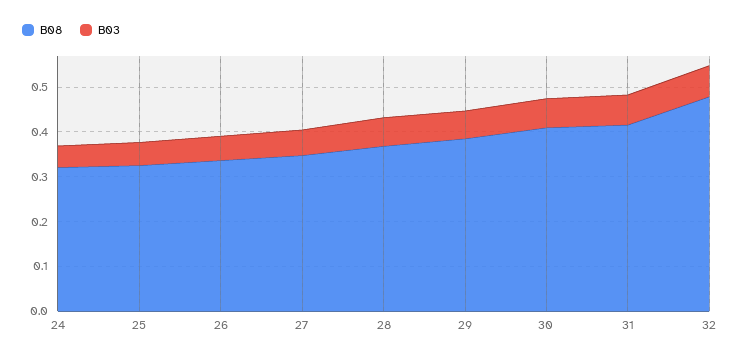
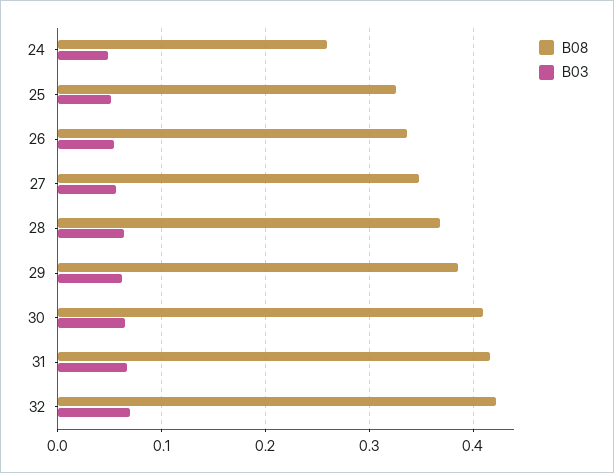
B08, 24: 0.32 -> 0.26
B08, 32: 0.48 -> 0.42

